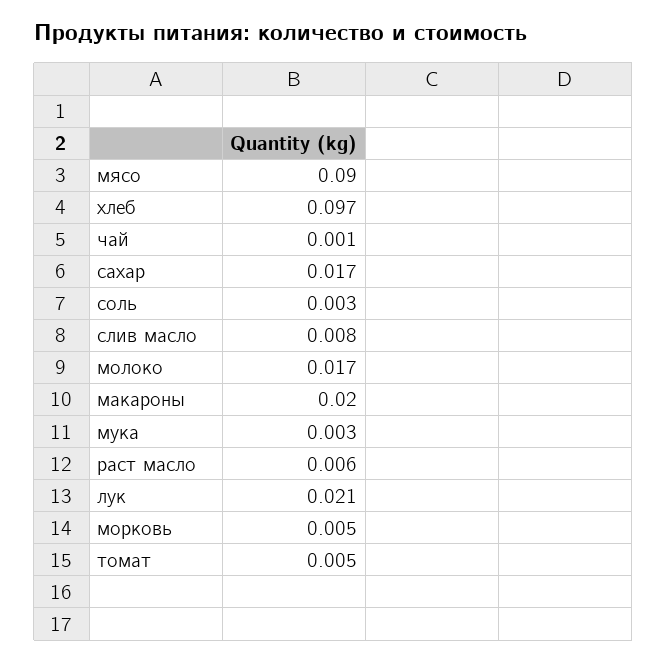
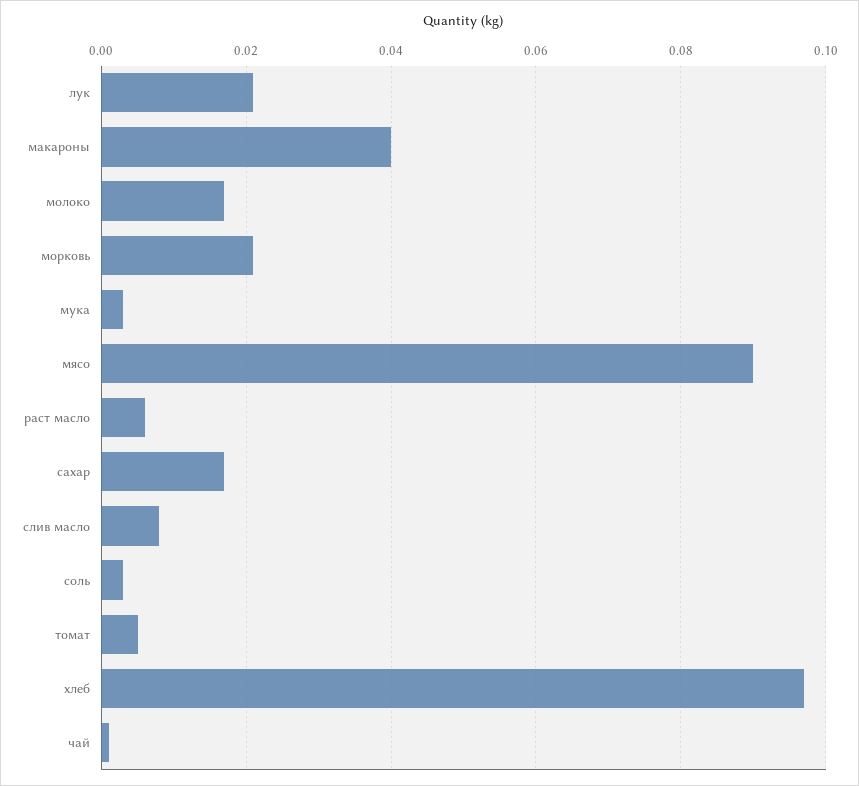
макароны: 0.02 -> 0.04
морковь: 0.005 -> 0.02

